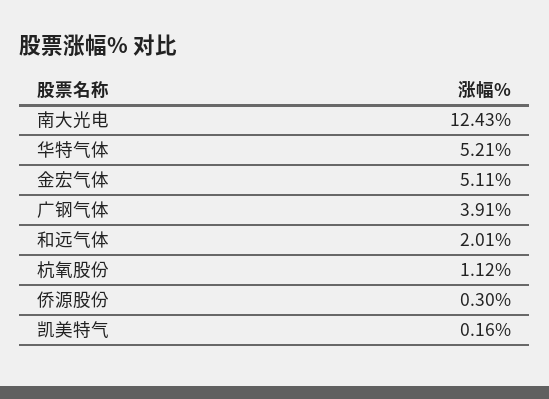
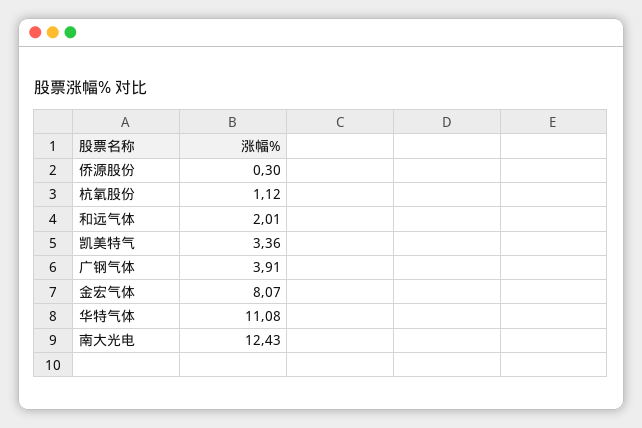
华特气体: 5.21 -> 11.08
金宏气体: 5.11 -> 8.07
凯美特气: 0.16 -> 3.36

